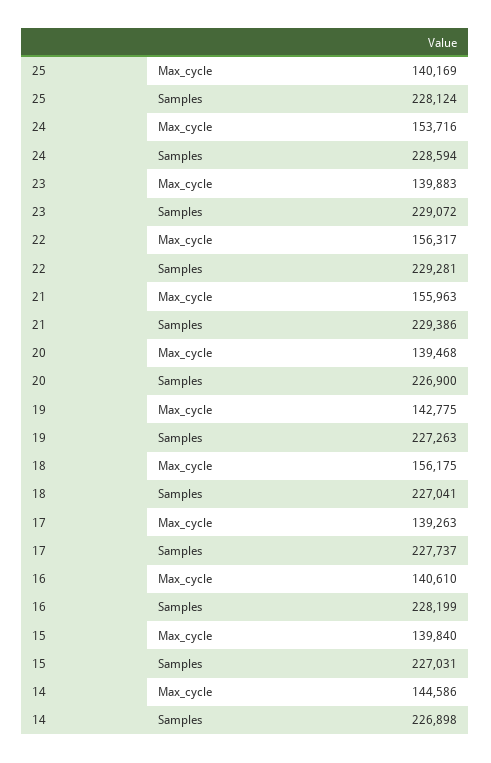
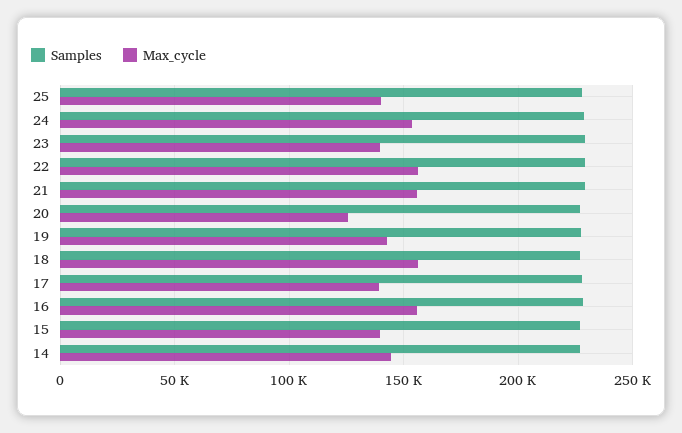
Max_cycle, 20: 139468 -> 125000
Max_cycle, 16: 140610 -> 155000

